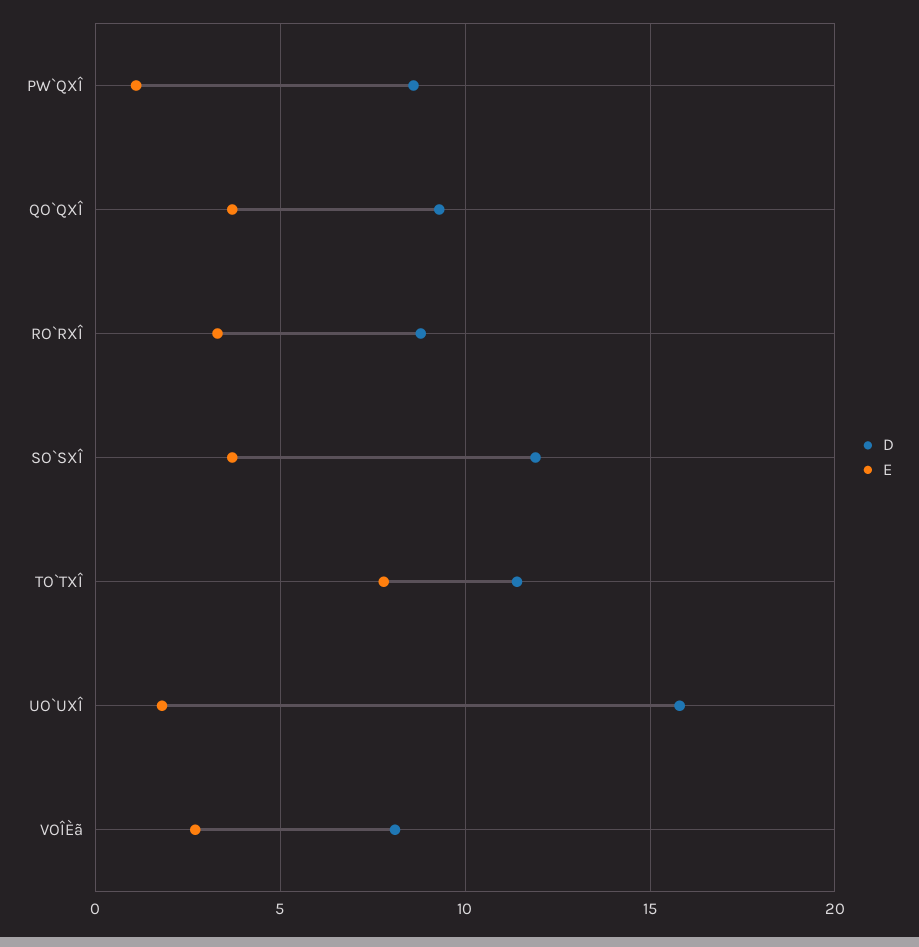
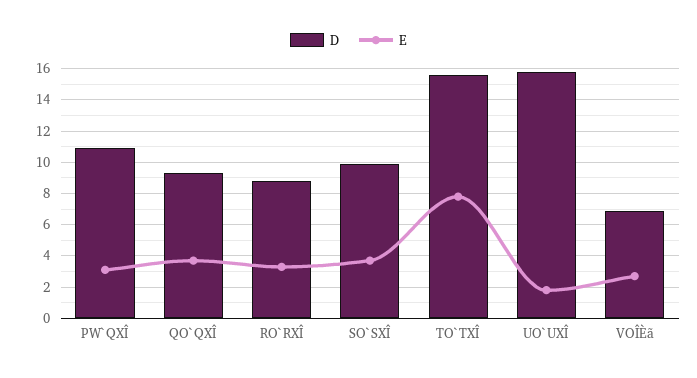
D, PW`QXÎ: 8.5 -> 11
E, PW`QXÎ: 1 -> 3
D, SO`SXÎ: 12 -> 10
D, TO`TXÎ: 11.5 -> 15.5
D, VOÎÈã: 8 -> 7

